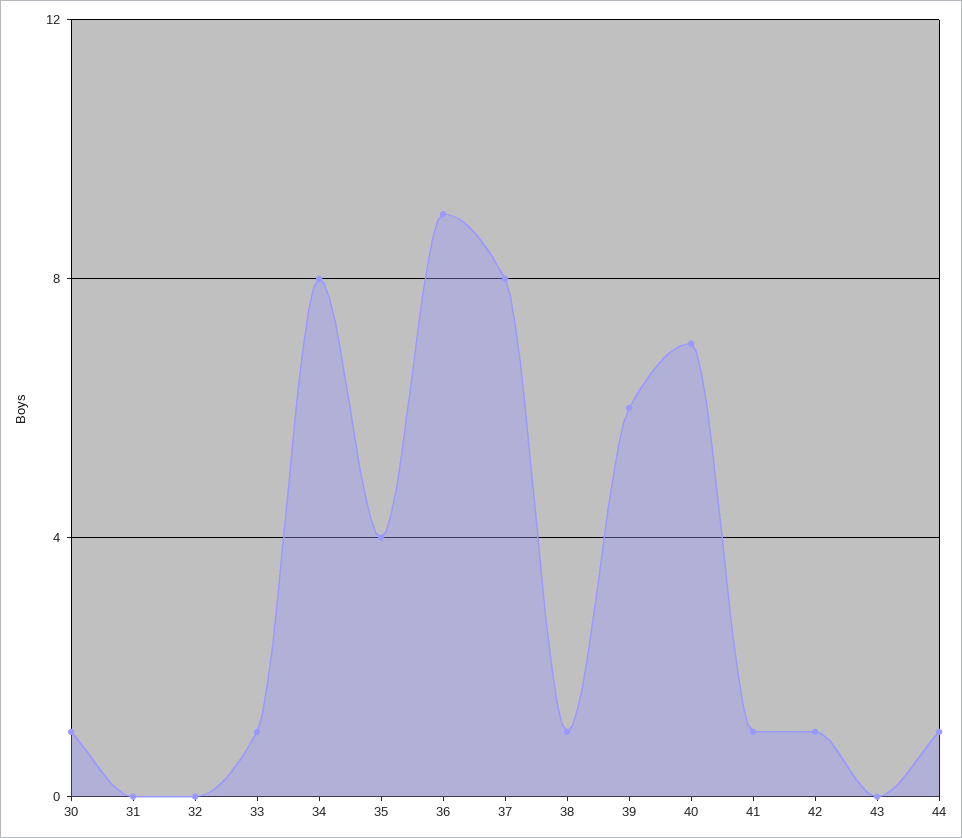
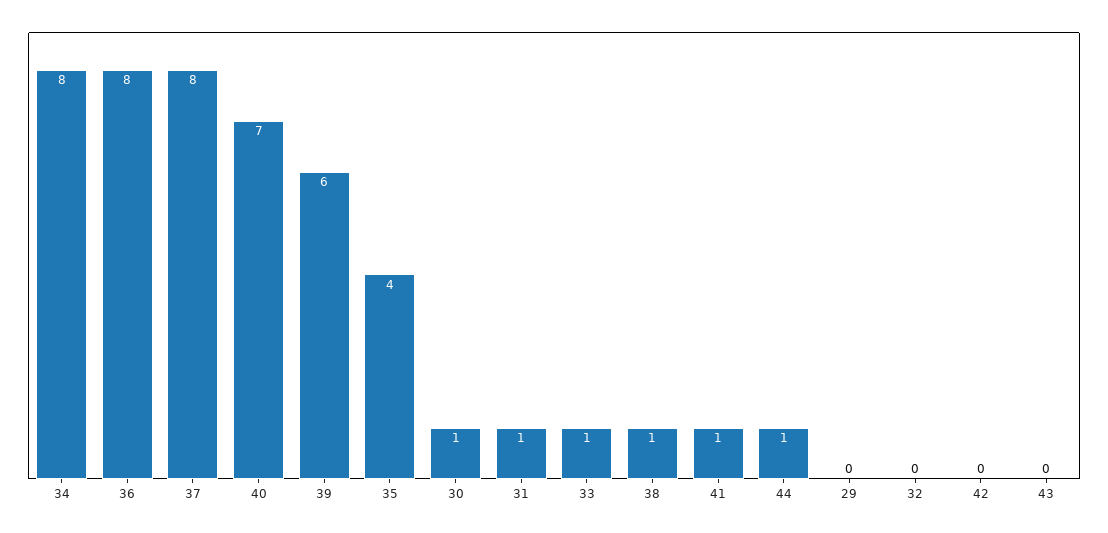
31: 0 -> 1
36: 9 -> 8
42: 1 -> 0
29: none -> 0

